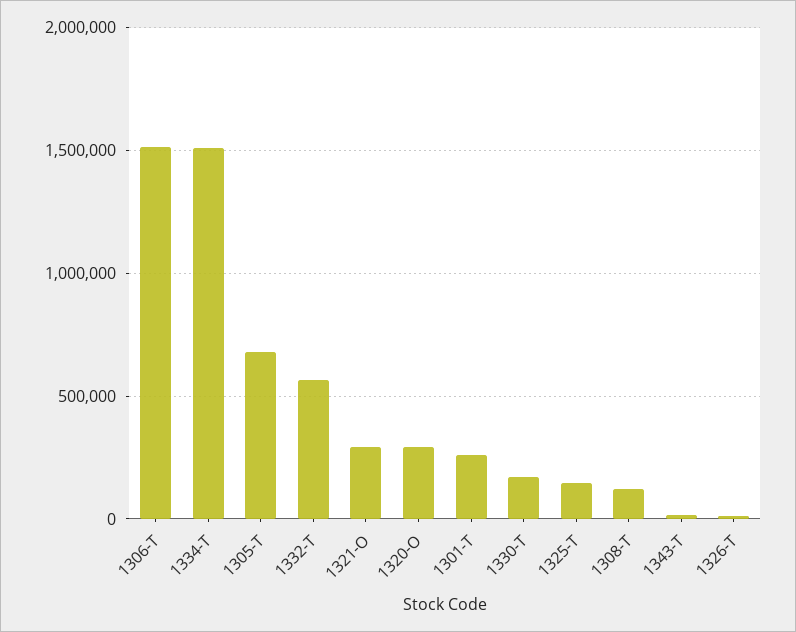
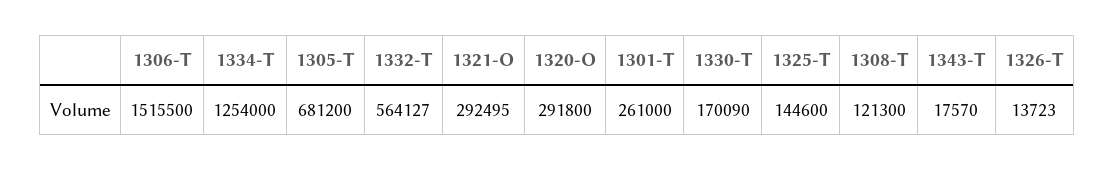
1334-T: 1500000 -> 1254000

